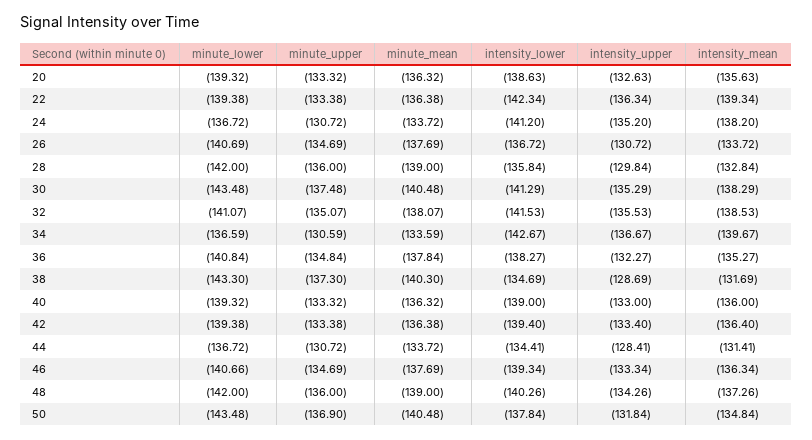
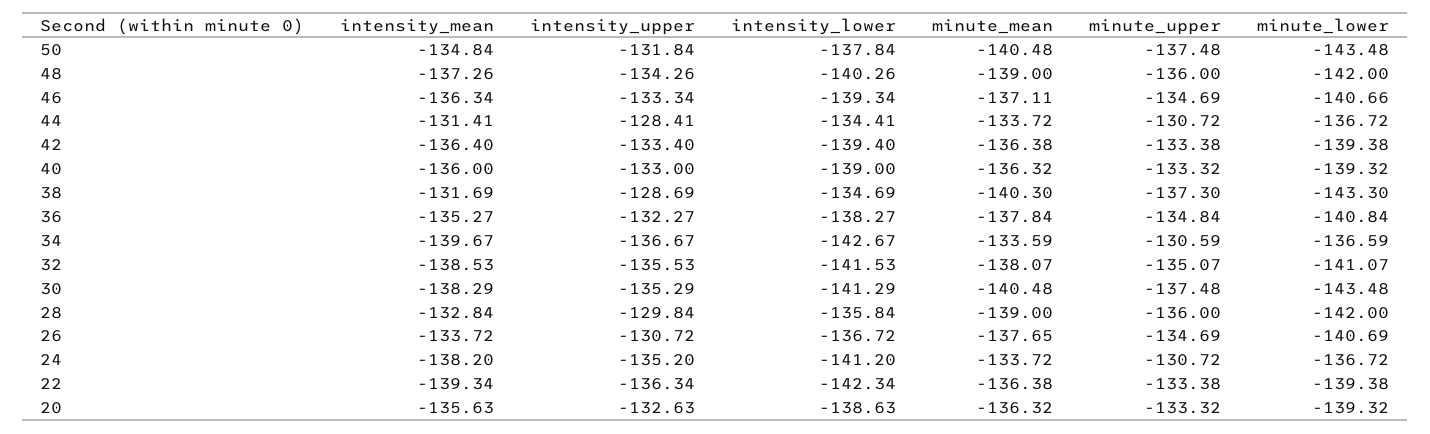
minute_mean, 26: -137.69 -> -137.65
minute_mean, 46: -137.69 -> -137.11
minute_upper, 50: -136.9 -> -137.48

